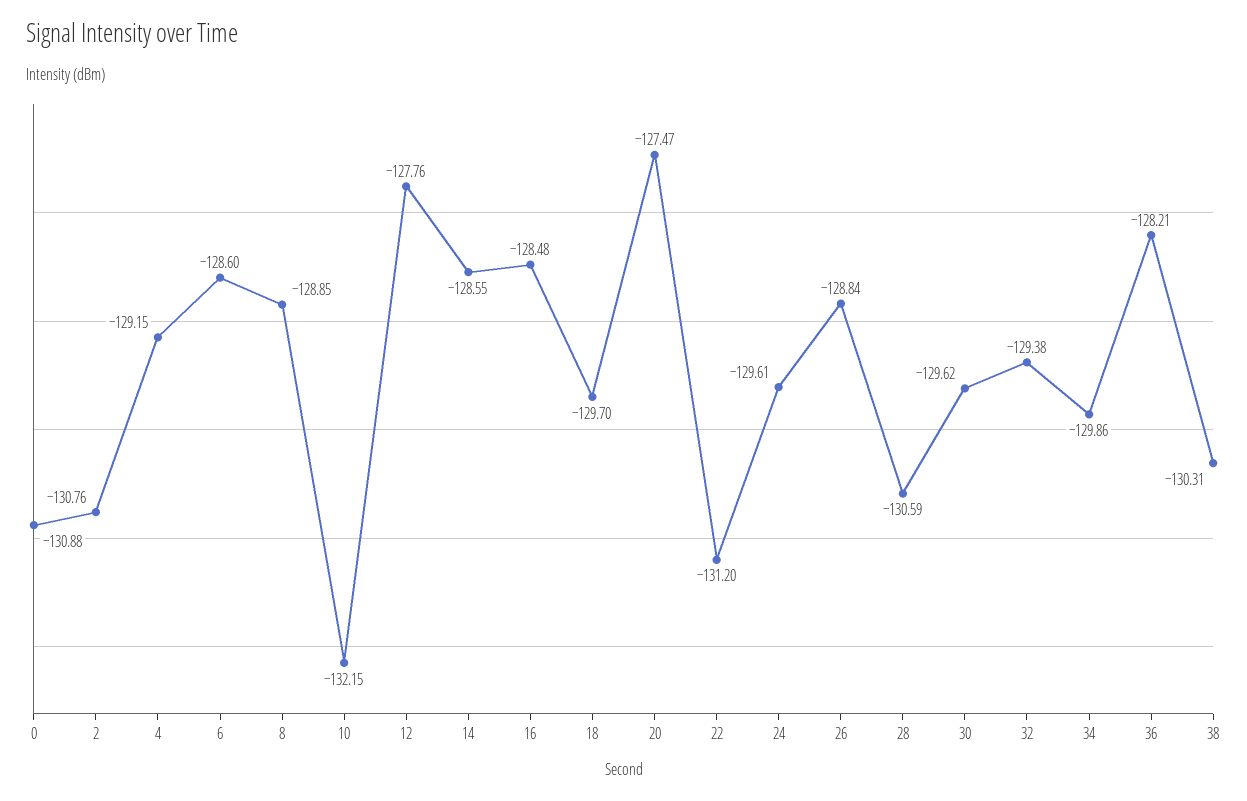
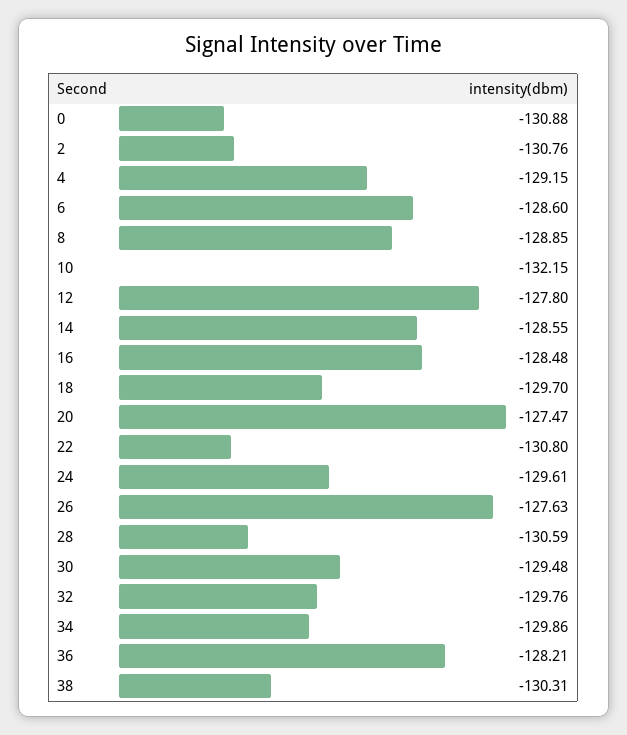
12: -127.76 -> -127.8
22: -131.2 -> -130.8
26: -128.84 -> -127.63
30: -129.62 -> -129.48
32: -129.38 -> -129.76

